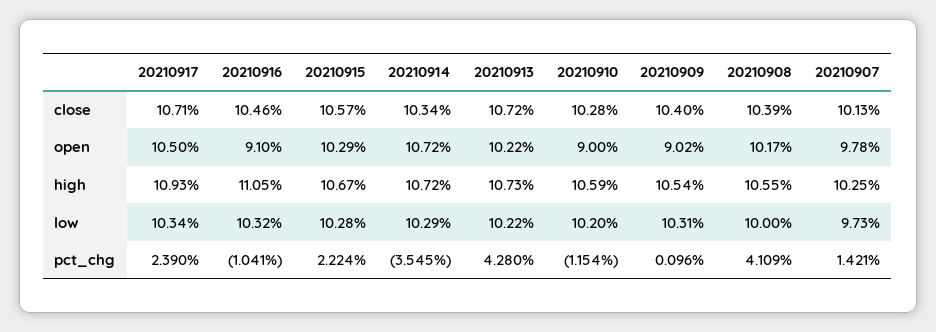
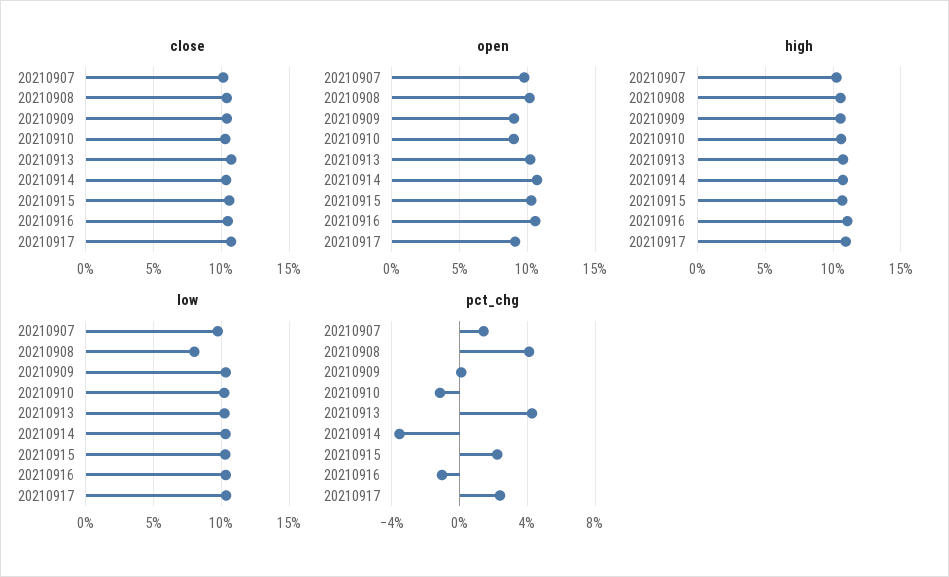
open, 20210917: 10.5 -> 9
open, 20210916: 9.1 -> 10.5
low, 20210908: 10 -> 8

